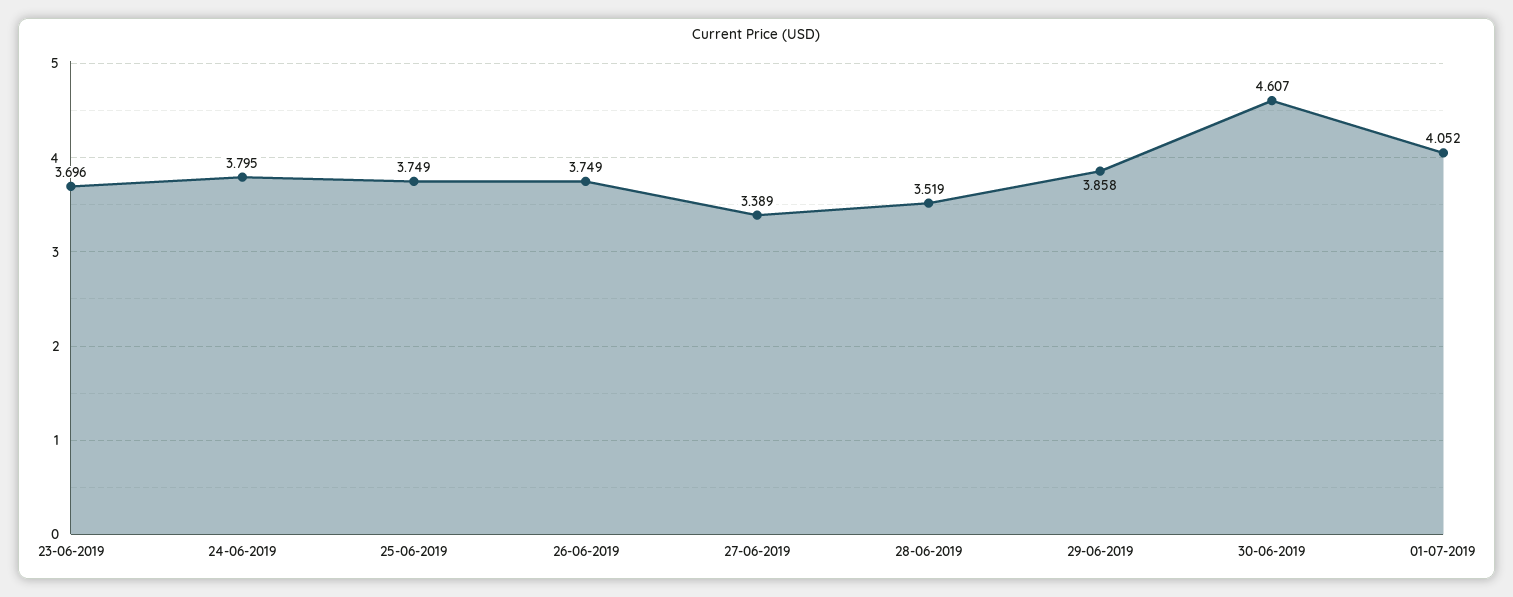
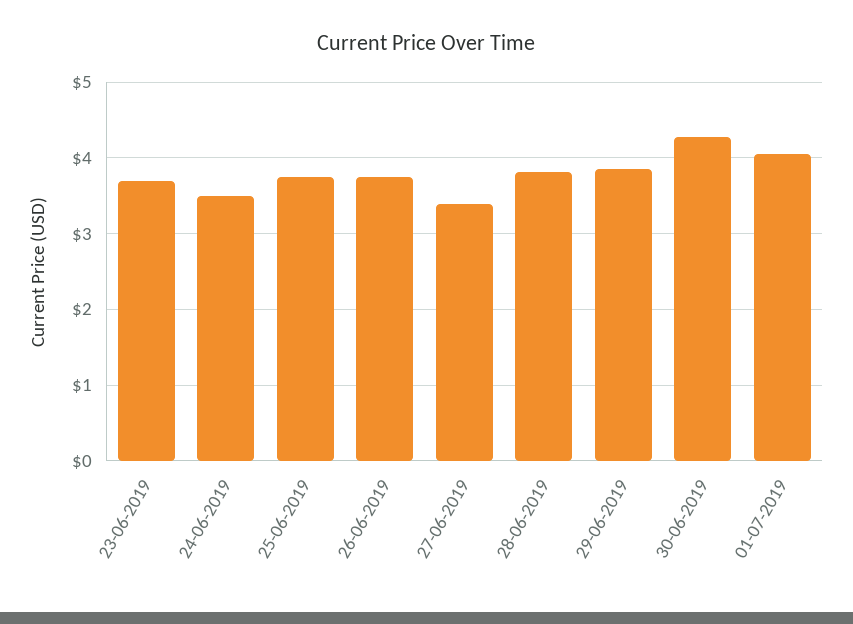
24-06-2019: 3.795 -> 3.5
28-06-2019: 3.519 -> 3.8
30-06-2019: 4.607 -> 4.3

